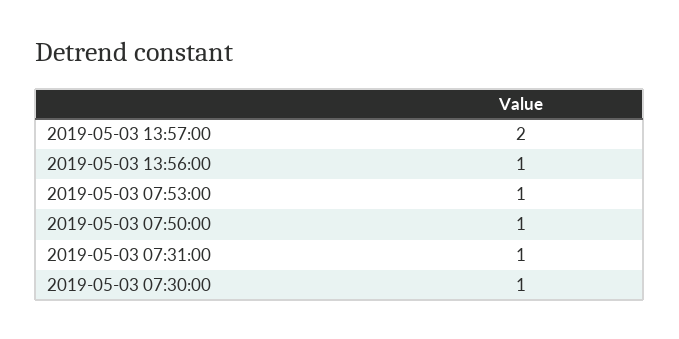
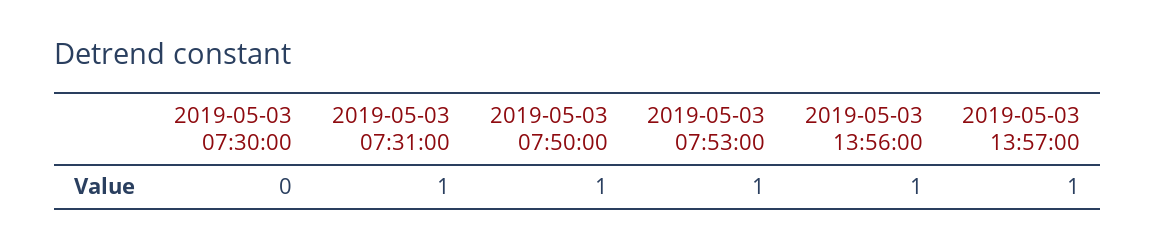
2019-05-03 13:57:00: 2 -> 1
2019-05-03 07:30:00: 1 -> 0

